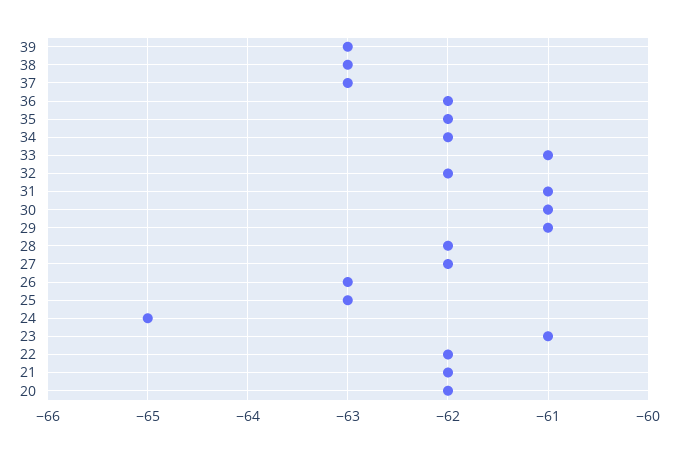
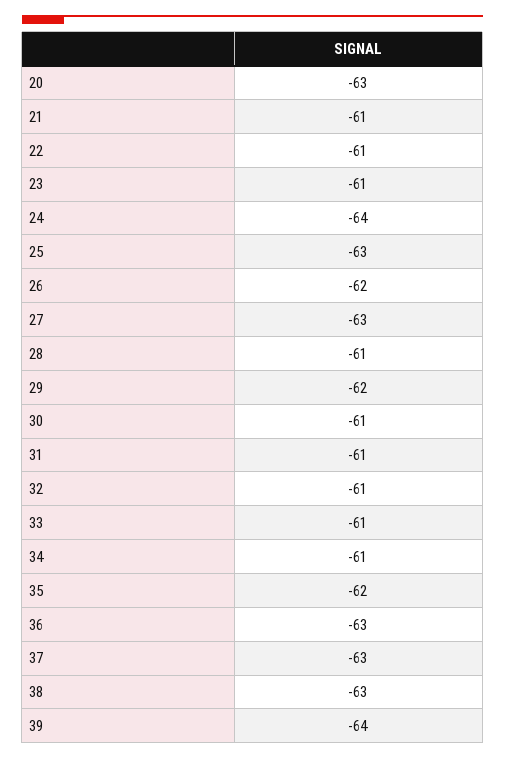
39: -63 -> -64
36: -62 -> -63
34: -62 -> -61
32: -62 -> -61
29: -61 -> -62
28: -62 -> -61
27: -62 -> -63
26: -63 -> -62
24: -65 -> -64
22: -62 -> -61
21: -62 -> -61
20: -62 -> -63

